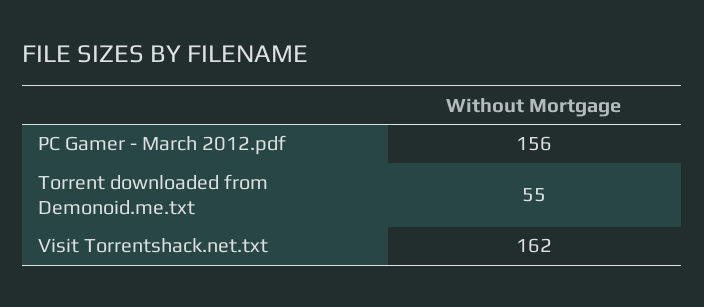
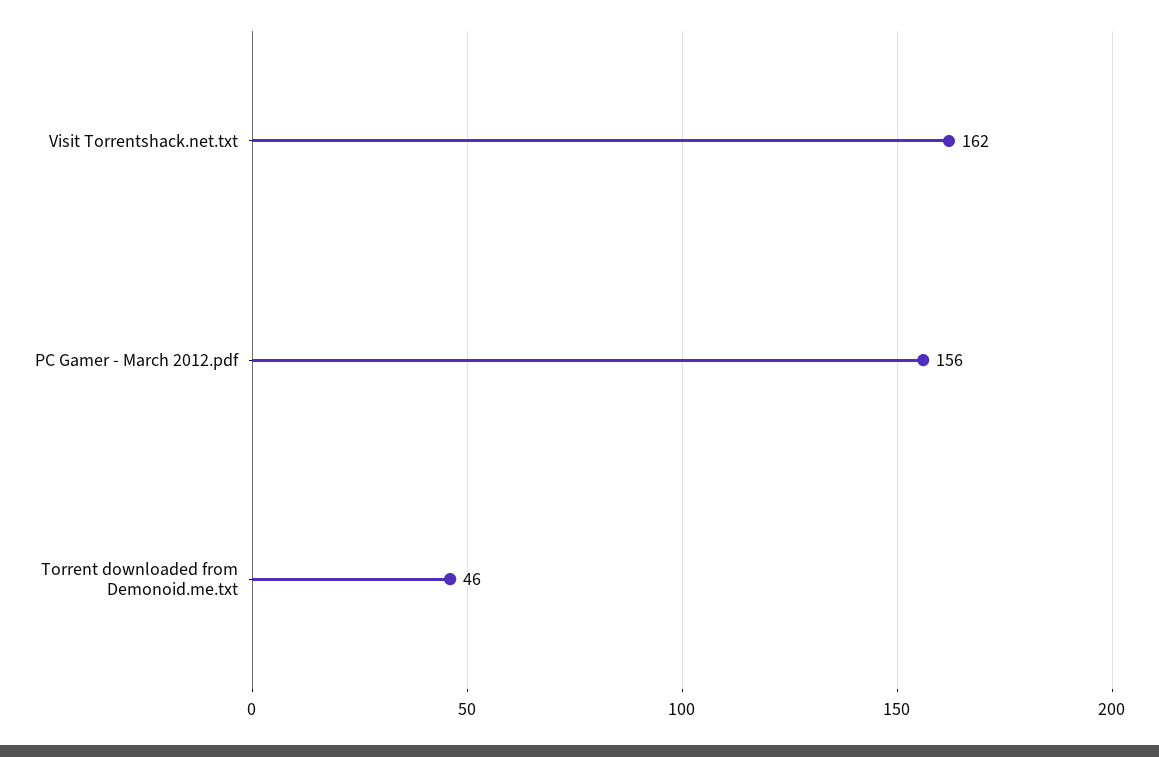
Torrent downloaded from Demonoid.me.txt: 55 -> 46

